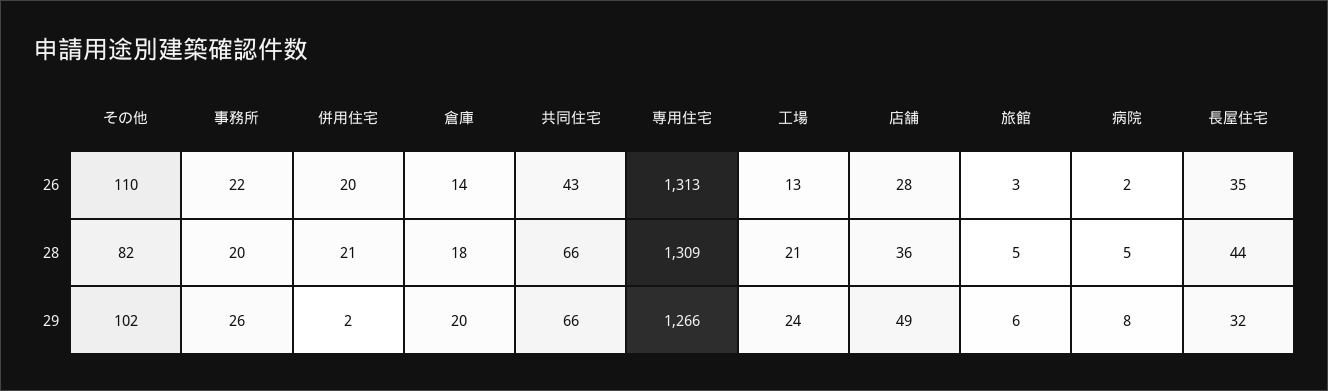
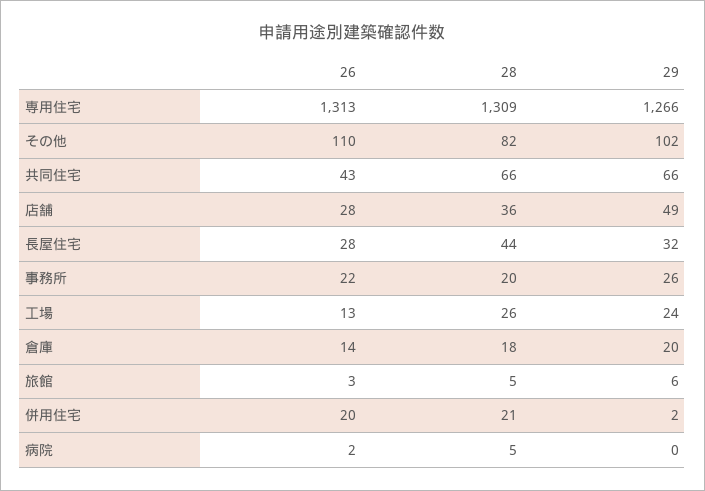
長屋住宅, 26: 35 -> 28
工場, 28: 21 -> 26
病院, 29: 8 -> 0

